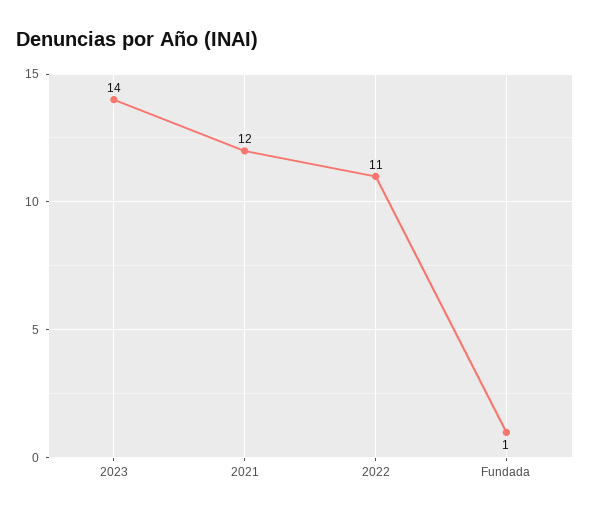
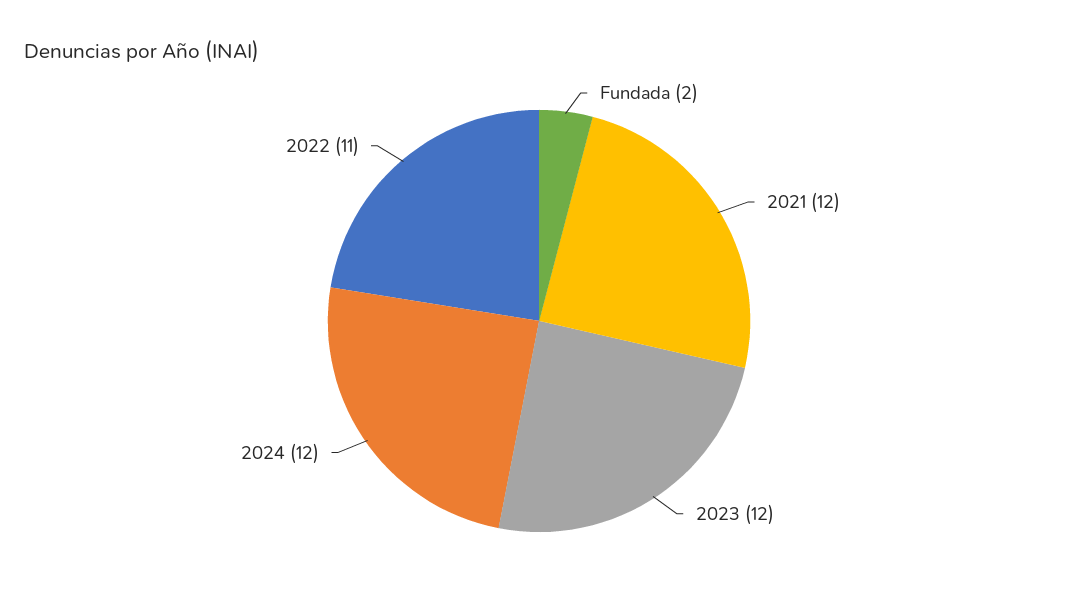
2023: 14 -> 12
Fundada: 1 -> 2
2024: none -> 12

